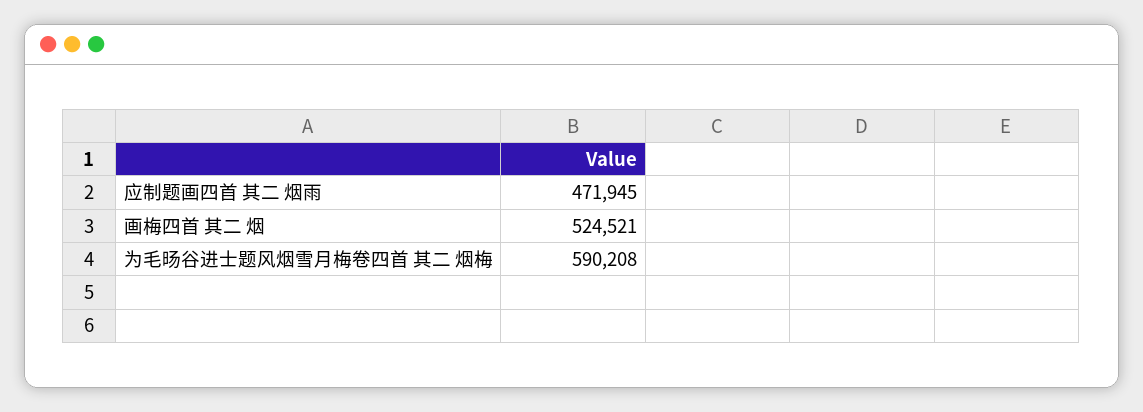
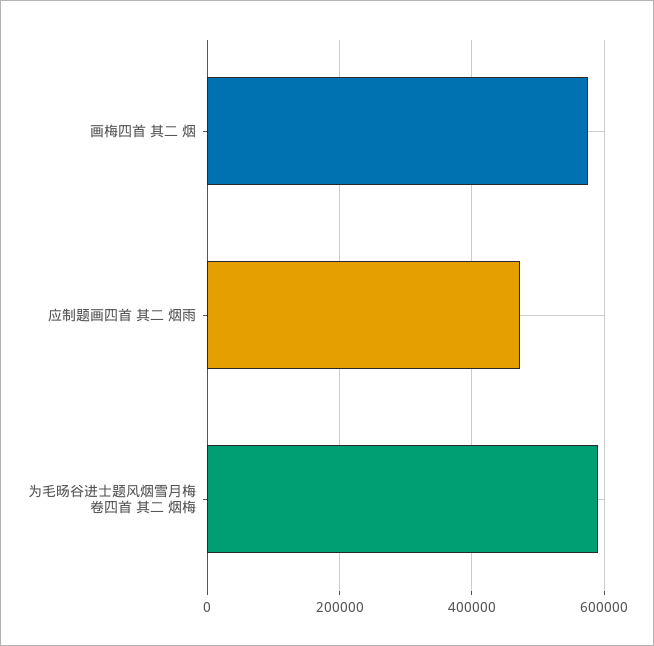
画梅四首 其二 烟: 524521 -> 580000

